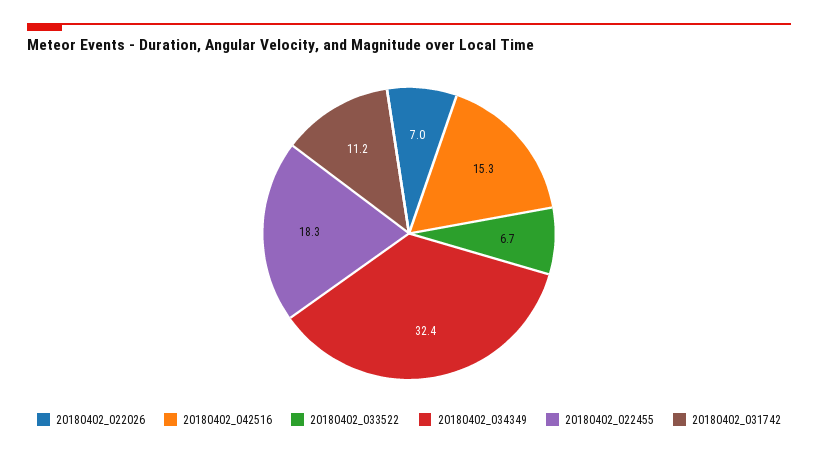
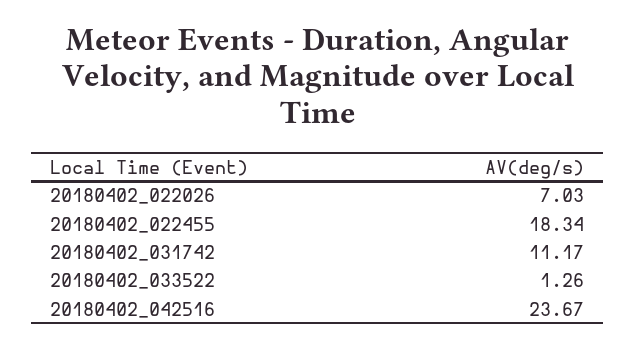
20180402_042516: 15.3 -> 23.67
20180402_033522: 6.7 -> 1.26
20180402_034349: 32.4 -> none

